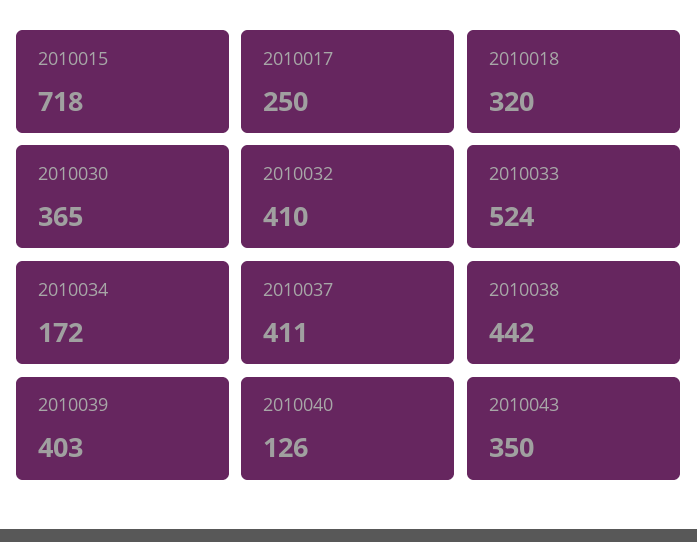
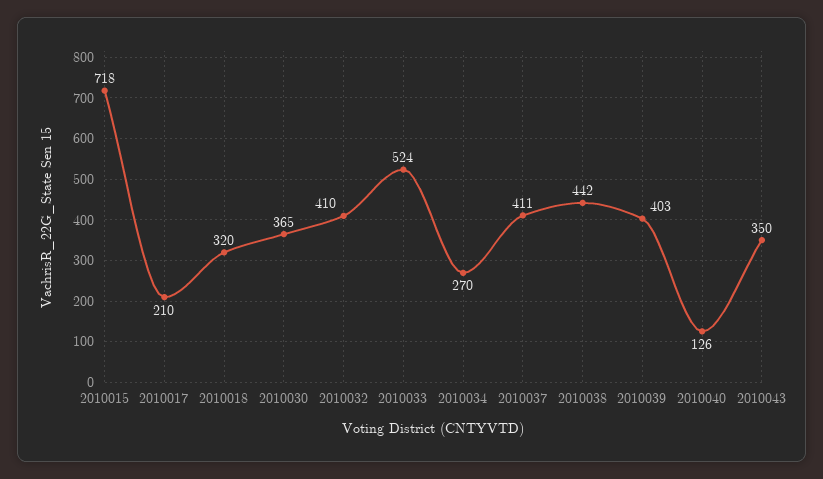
2010017: 250 -> 210
2010034: 172 -> 270

